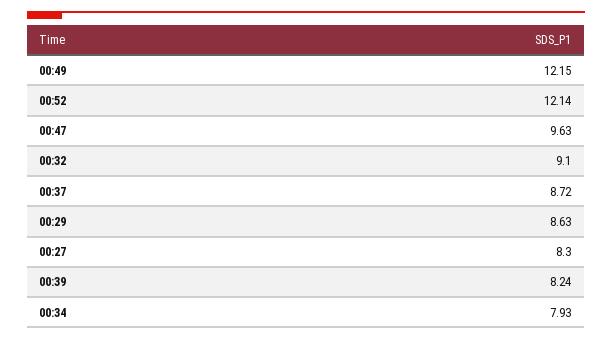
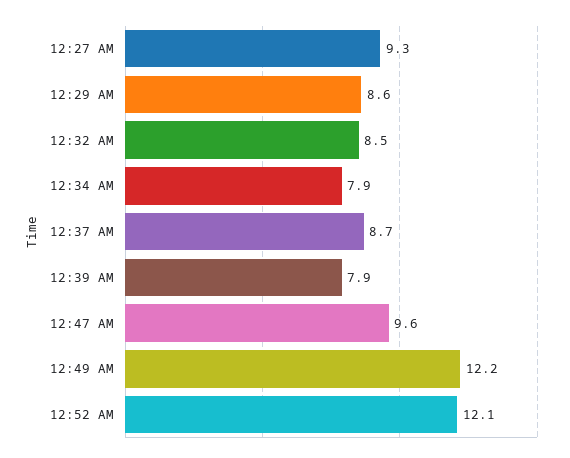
00:32: 9.1 -> 8.5
00:27: 8.3 -> 9.3
00:39: 8.24 -> 7.9

